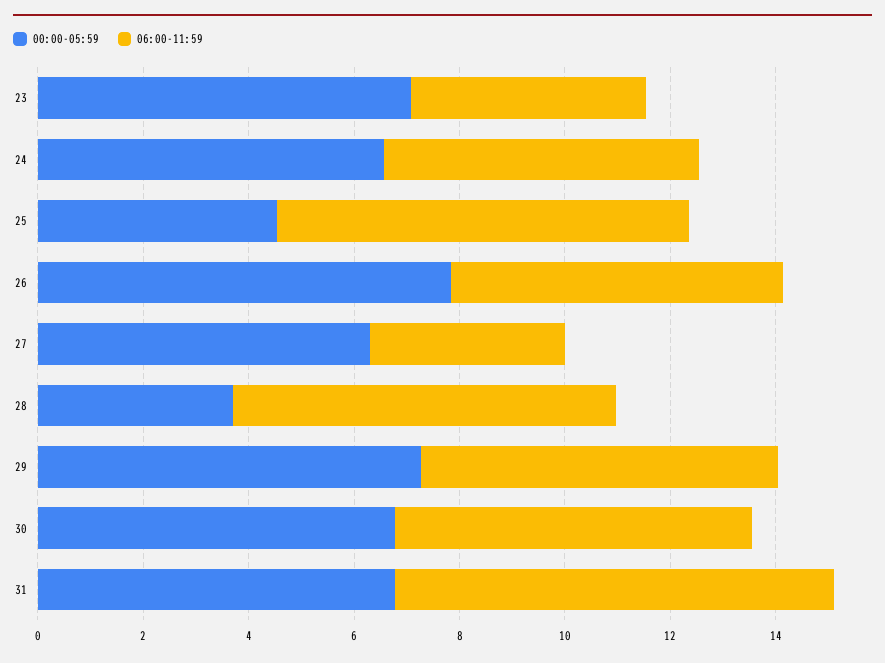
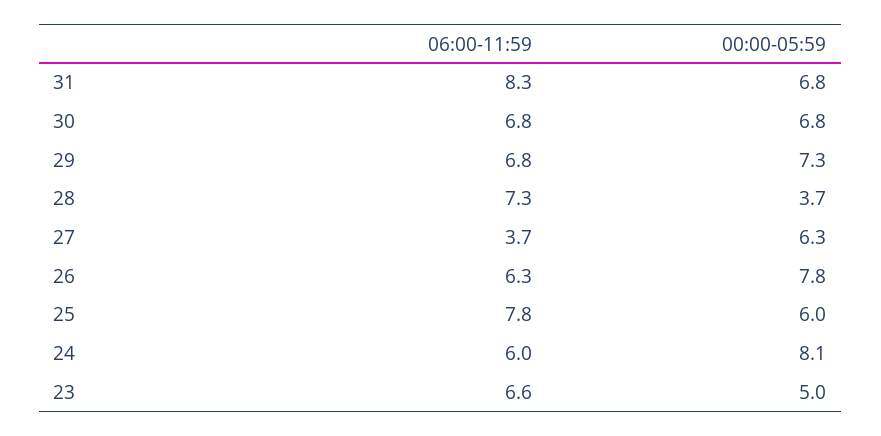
00:00-05:59, 23: 7 -> 5
06:00-11:59, 23: 4.5 -> 6.6
00:00-05:59, 24: 6.5 -> 8.1
00:00-05:59, 25: 4.5 -> 6

